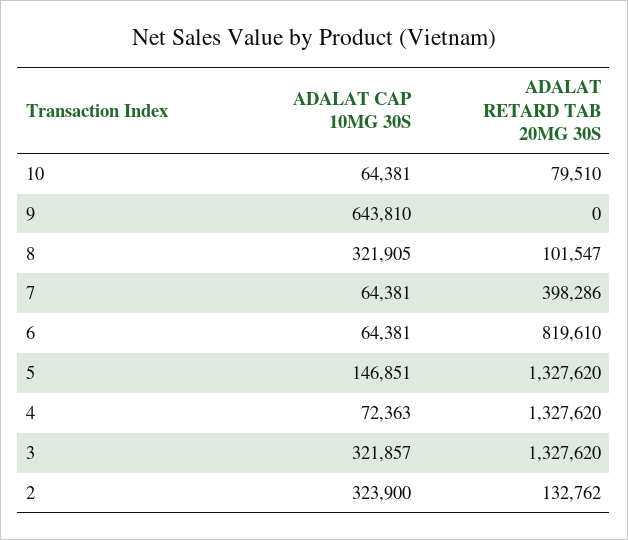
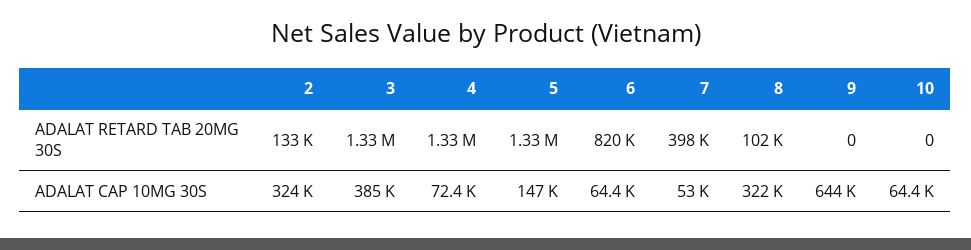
ADALAT RETARD TAB 20MG 30S, 10: 79510 -> 0
ADALAT CAP 10MG 30S, 7: 64381 -> 53000
ADALAT CAP 10MG 30S, 3: 321857 -> 385000

